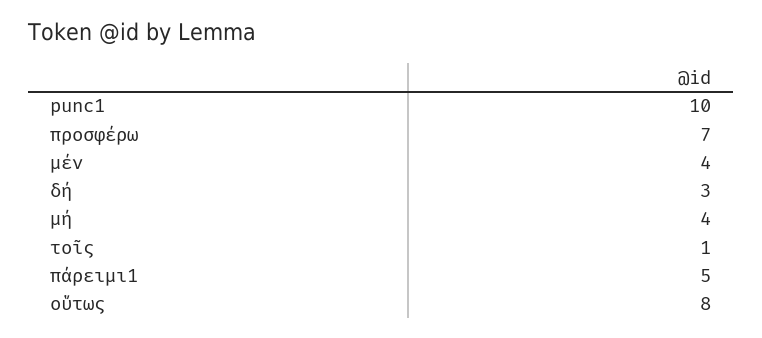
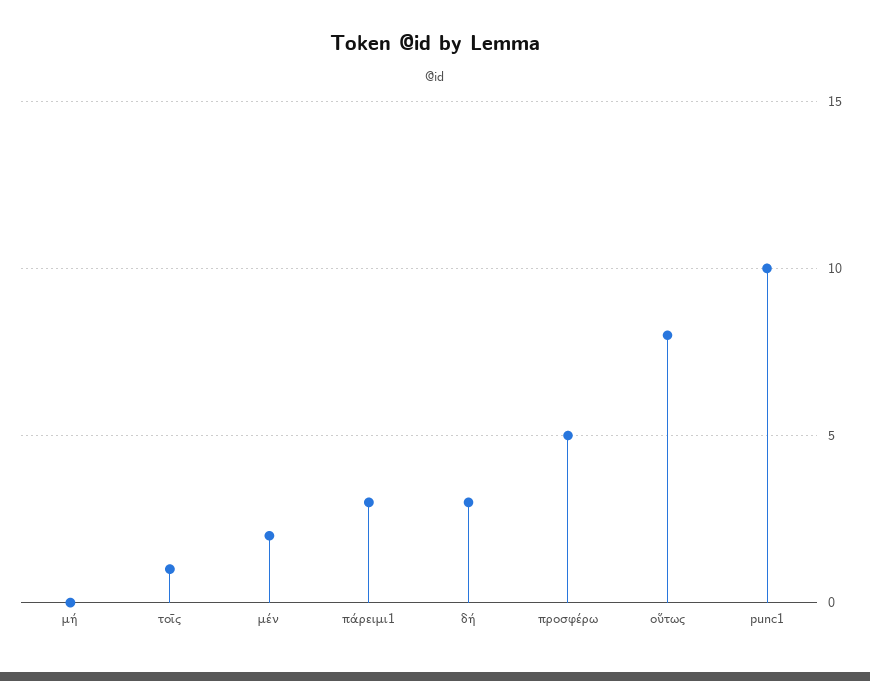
προσφέρω: 7 -> 5
μέν: 4 -> 2
μή: 4 -> 0
πάρειμι1: 5 -> 3

